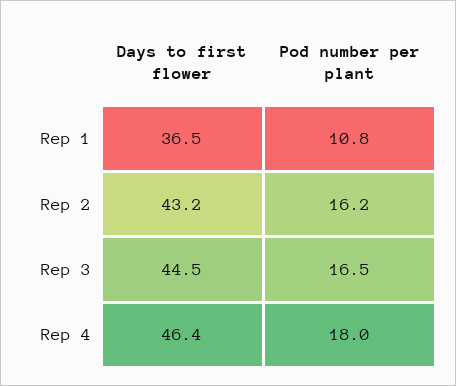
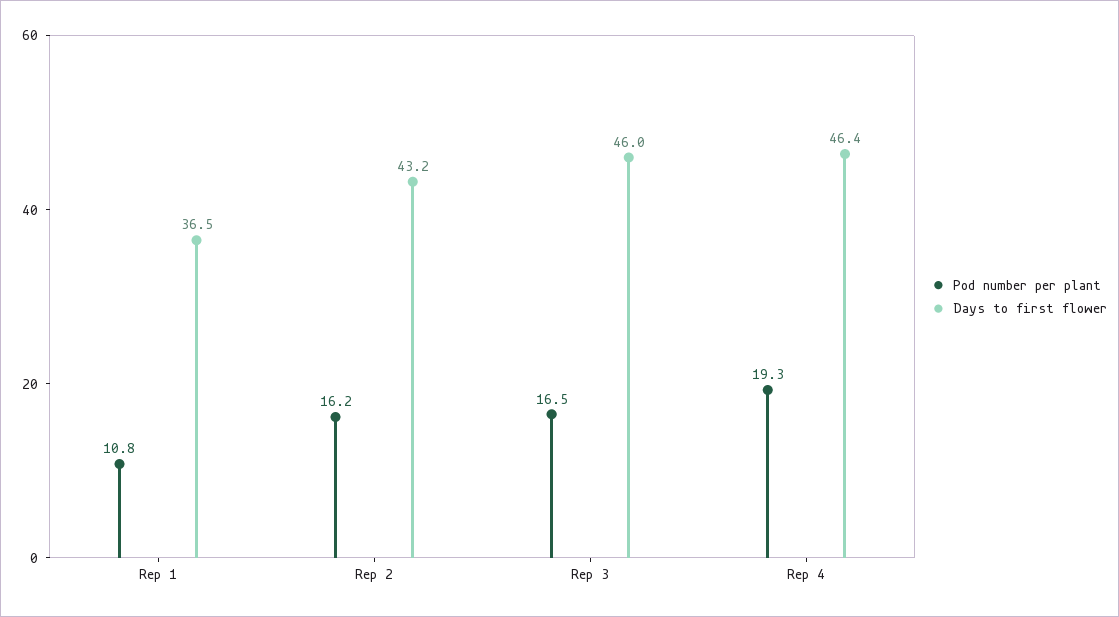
Days to first flower, Rep 3: 44.5 -> 46
Pod number per plant, Rep 4: 18 -> 19.3

